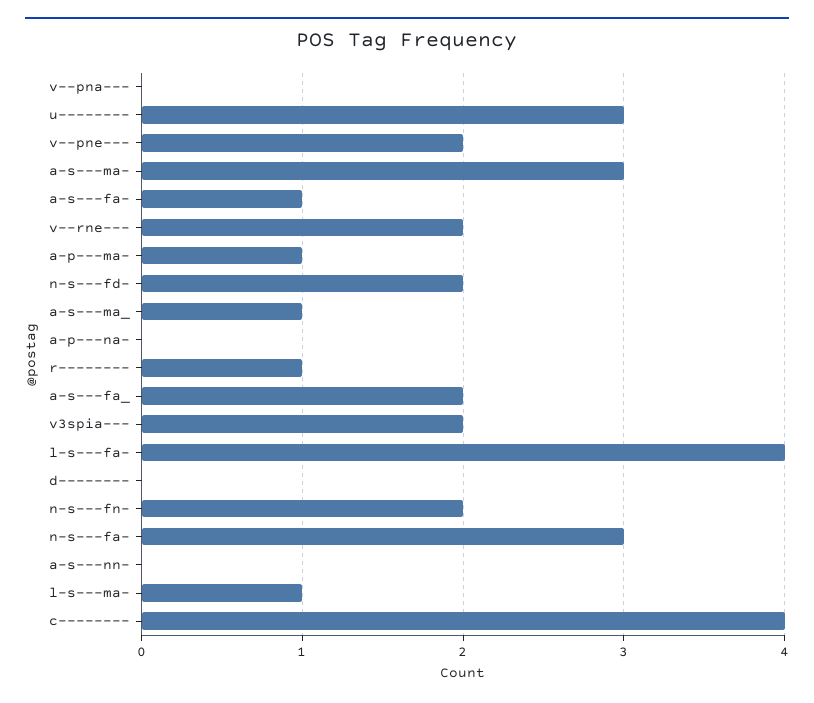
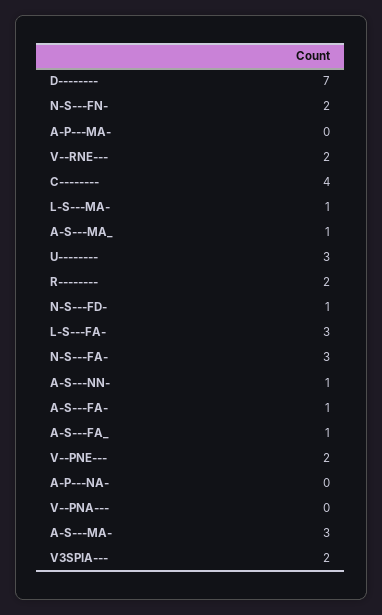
a-p---ma-: 1 -> 0
n-s---fd-: 2 -> 1
r--------: 1 -> 2
a-s---fa_: 2 -> 1
l-s---fa-: 4 -> 3
d--------: 0 -> 7
a-s---nn-: 0 -> 1

